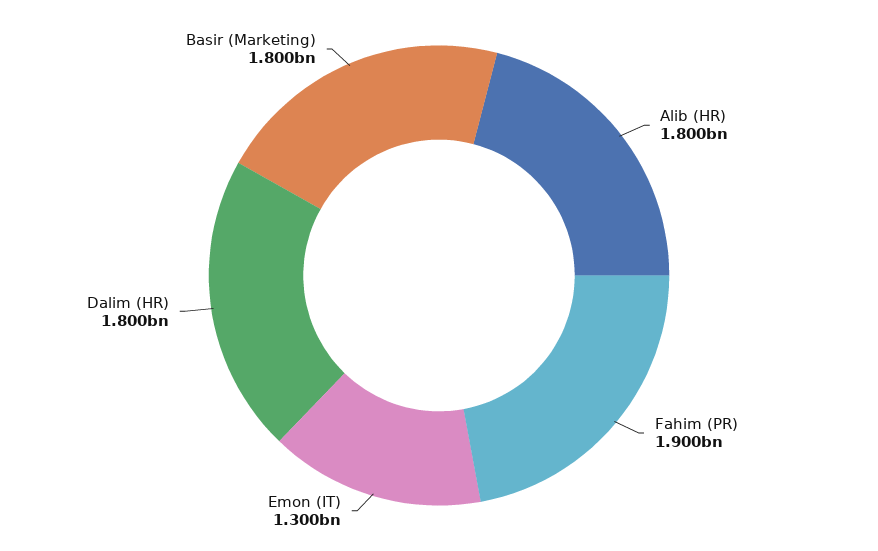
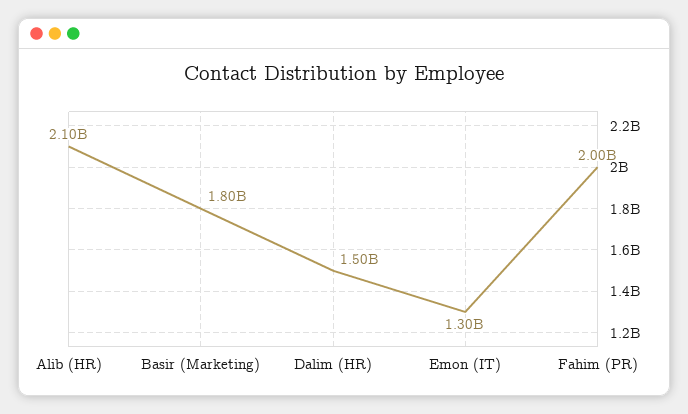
Alib (HR): 1800000000 -> 2100000000
Fahim (PR): 1900000000 -> 2000000000
Dalim (HR): 1800000000 -> 1500000000

